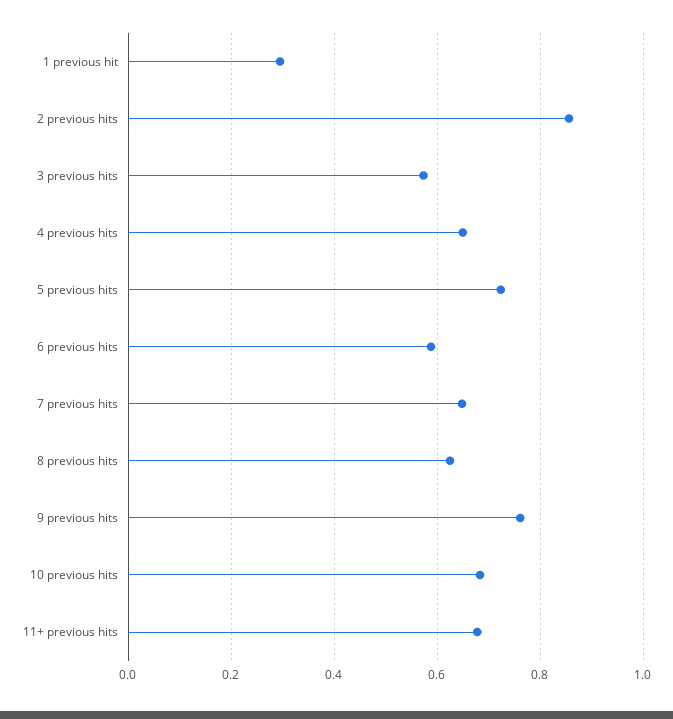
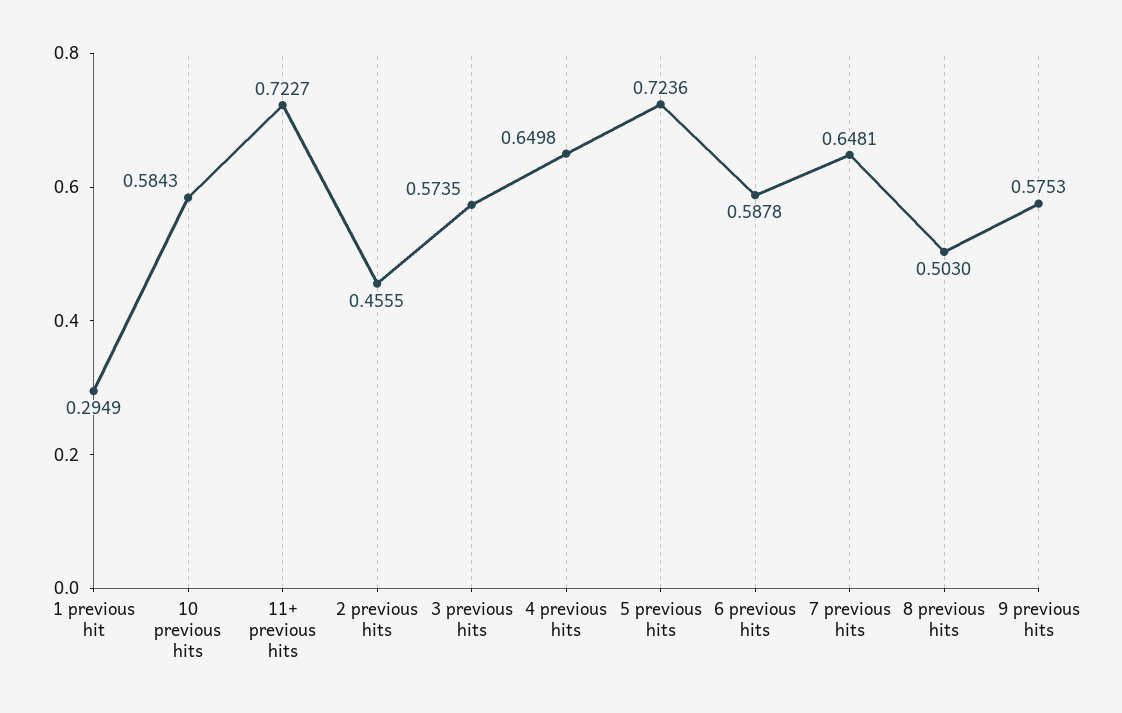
2 previous hits: 0.86 -> 0.4555
8 previous hits: 0.62 -> 0.503
9 previous hits: 0.76 -> 0.5753
10 previous hits: 0.68 -> 0.5843
11+ previous hits: 0.68 -> 0.7227

